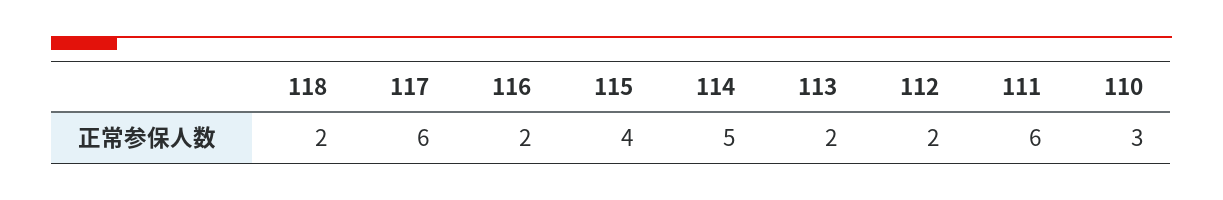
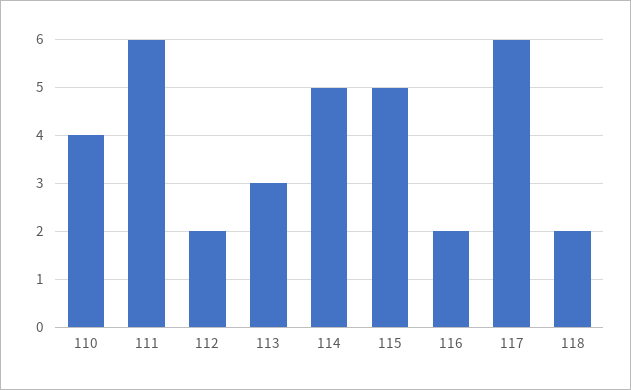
115: 4 -> 5
113: 2 -> 3
110: 3 -> 4

